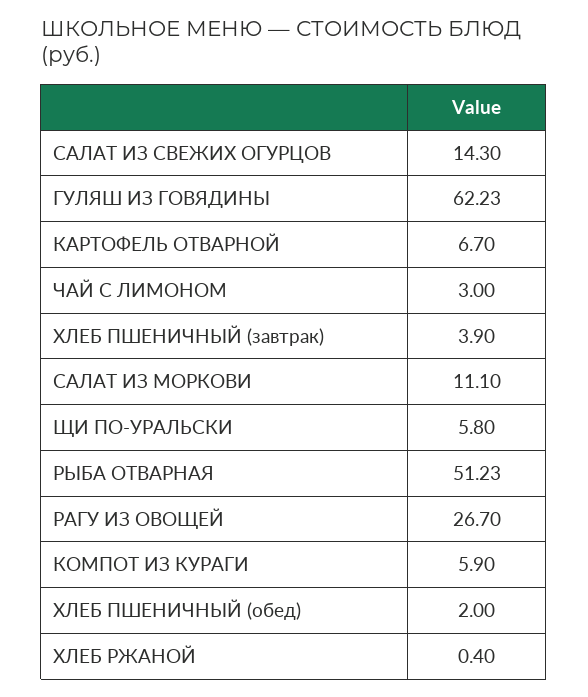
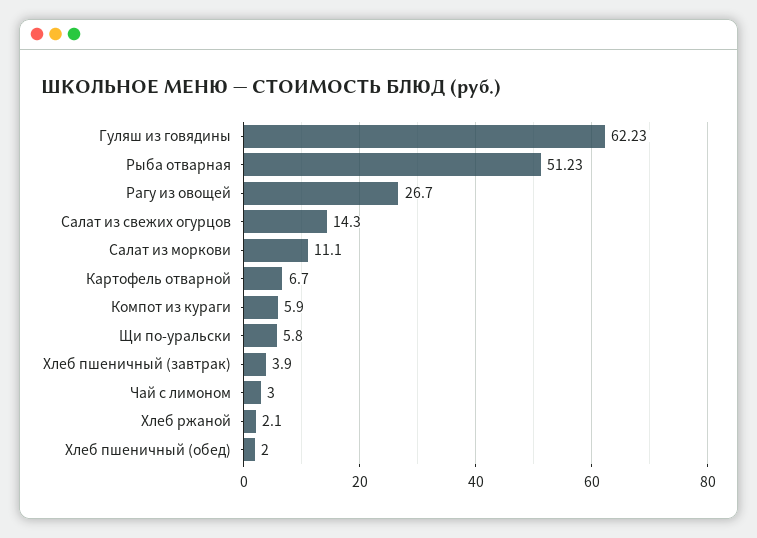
ХЛЕБ РЖАНОЙ: 0.4 -> 2.1

